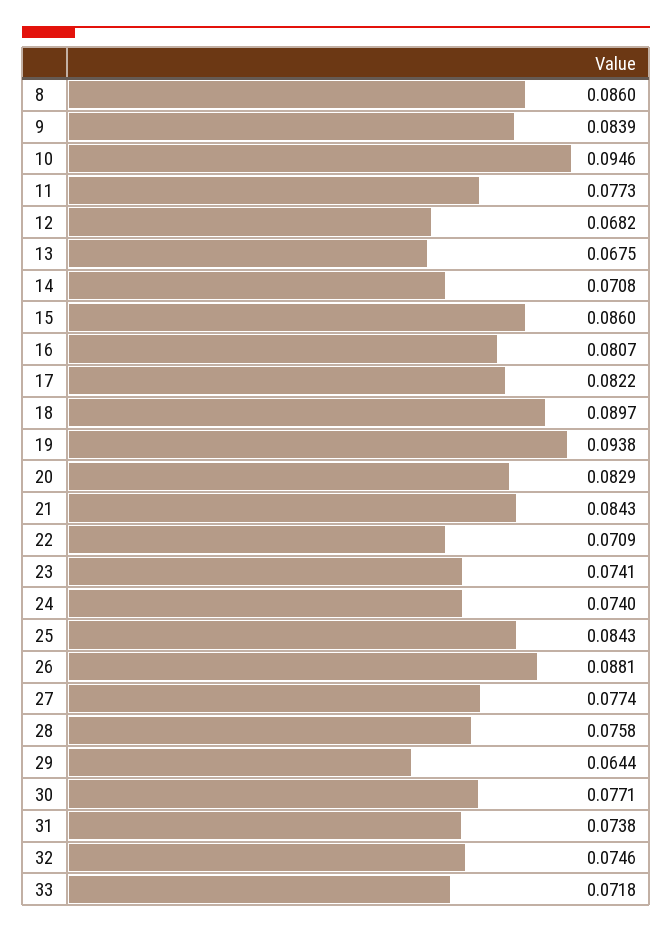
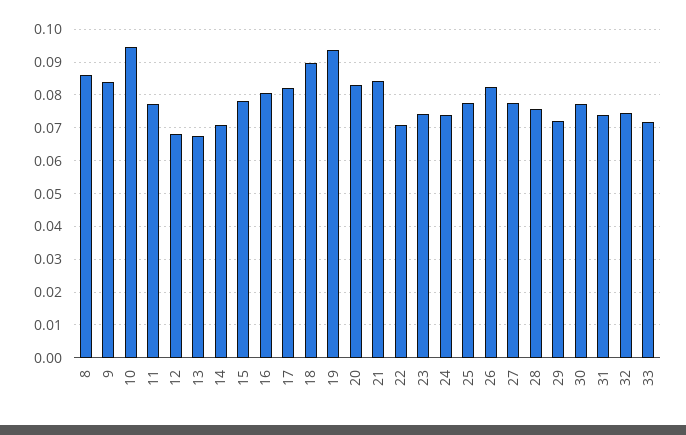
15: 0.086 -> 0.078
25: 0.0843 -> 0.078
26: 0.0881 -> 0.082
29: 0.0644 -> 0.072

